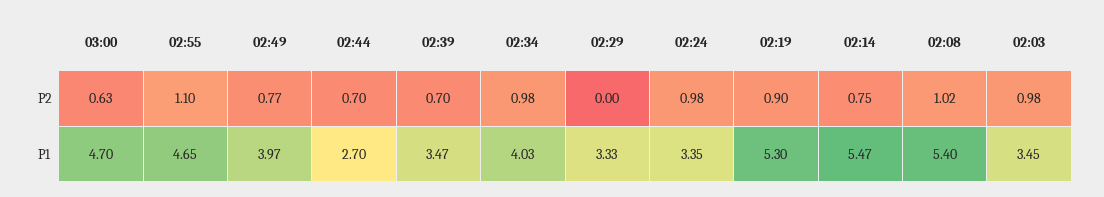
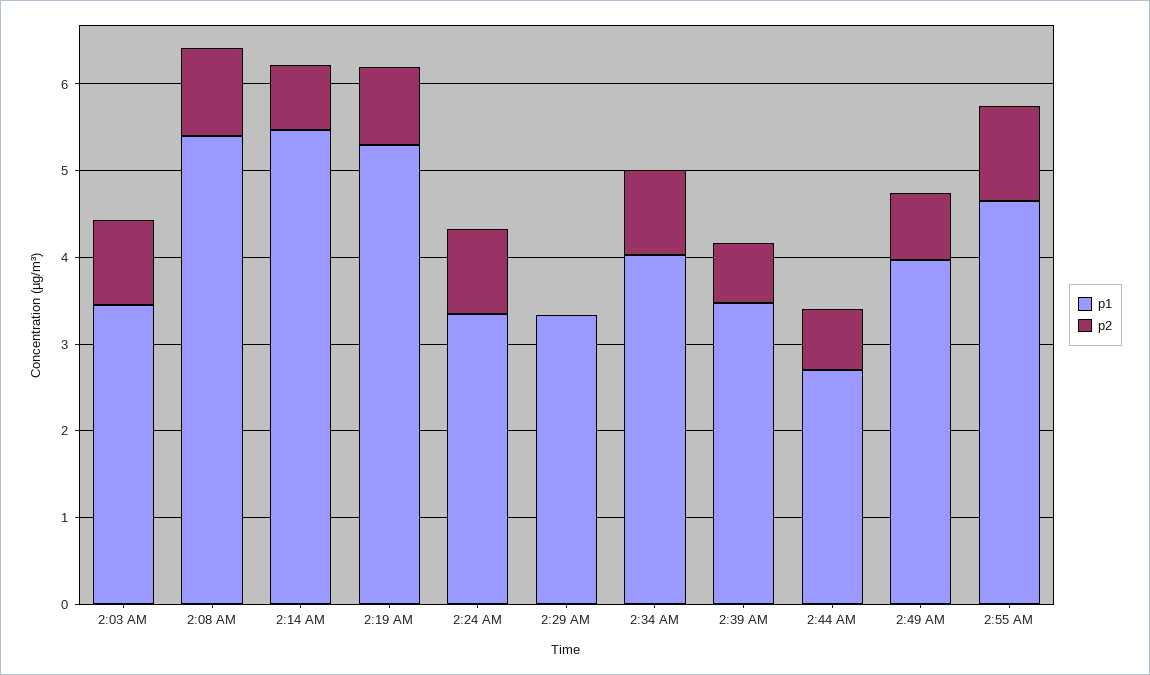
P2, 03:00: 0.63 -> none
P1, 03:00: 4.7 -> none

